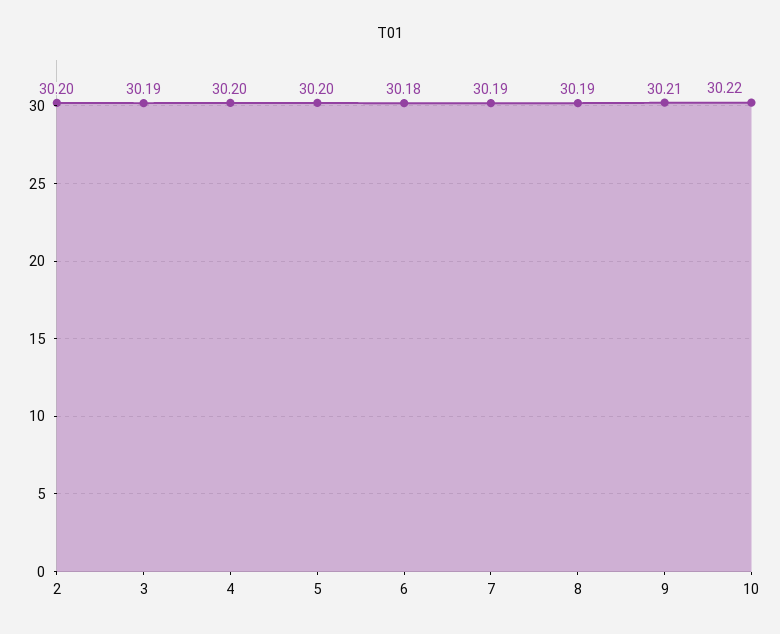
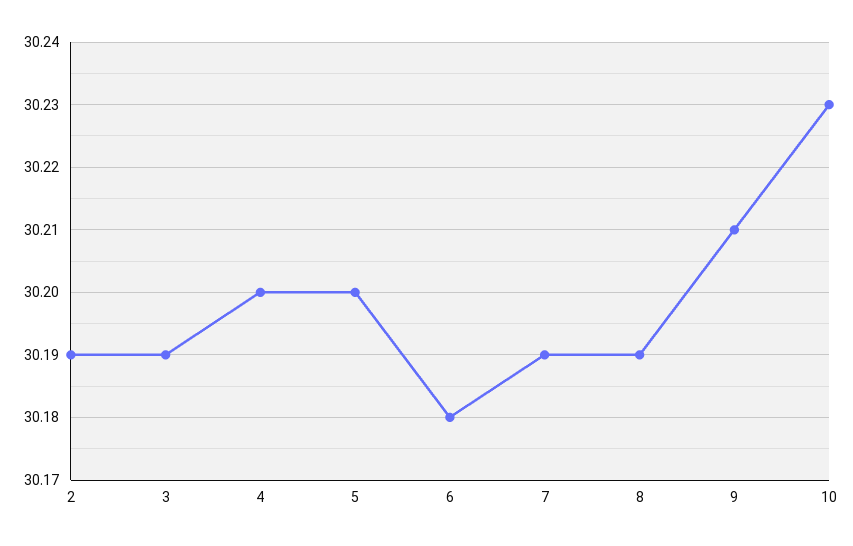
2: 30.2 -> 30.19
10: 30.22 -> 30.23

